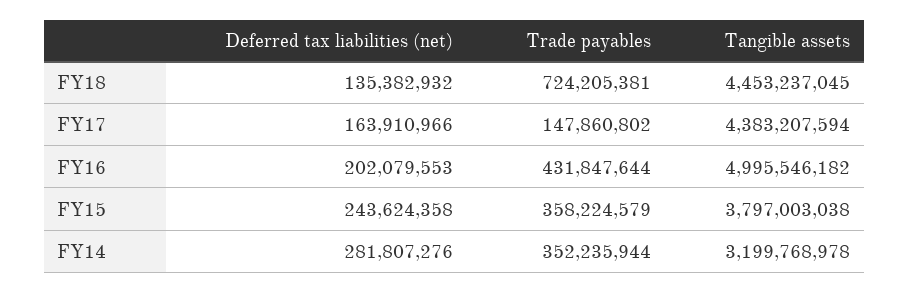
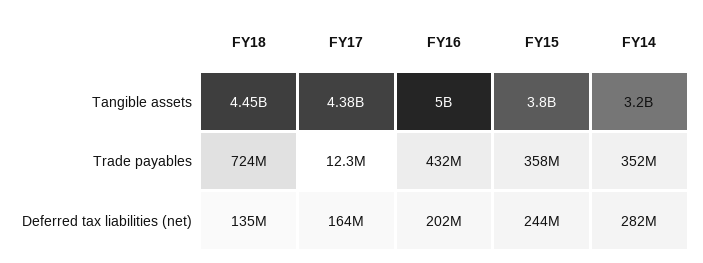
Trade payables, FY17: 147860802 -> 12300000

